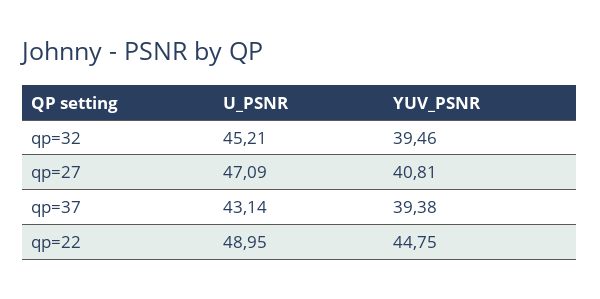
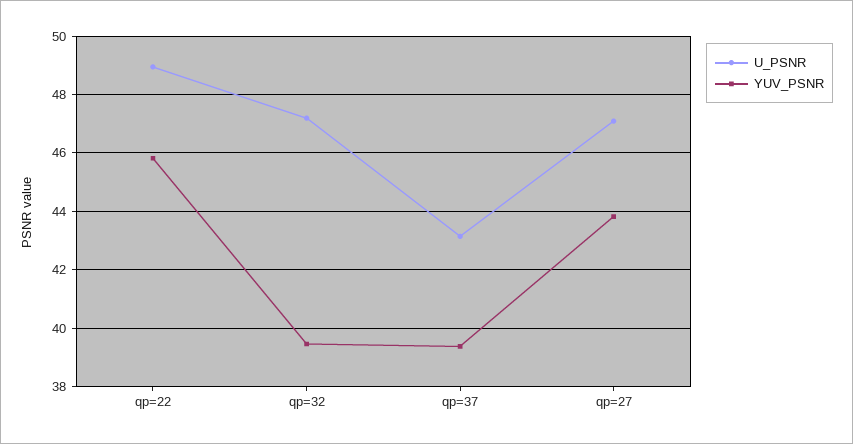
U_PSNR, qp=32: 45.21 -> 47.25
YUV_PSNR, qp=27: 40.81 -> 43.75
YUV_PSNR, qp=22: 44.75 -> 45.75

